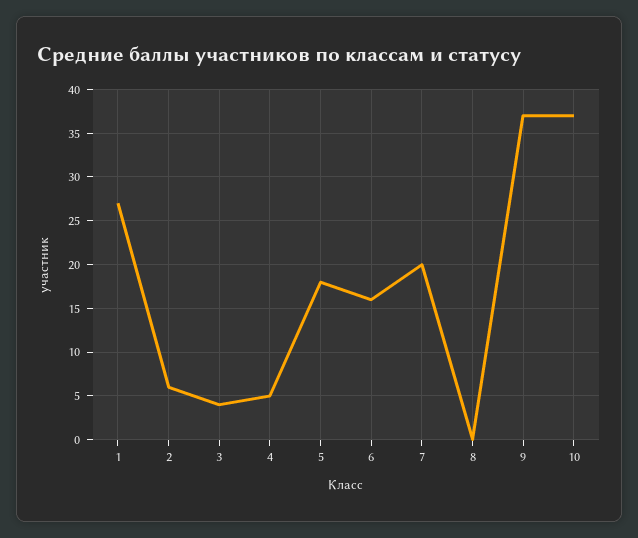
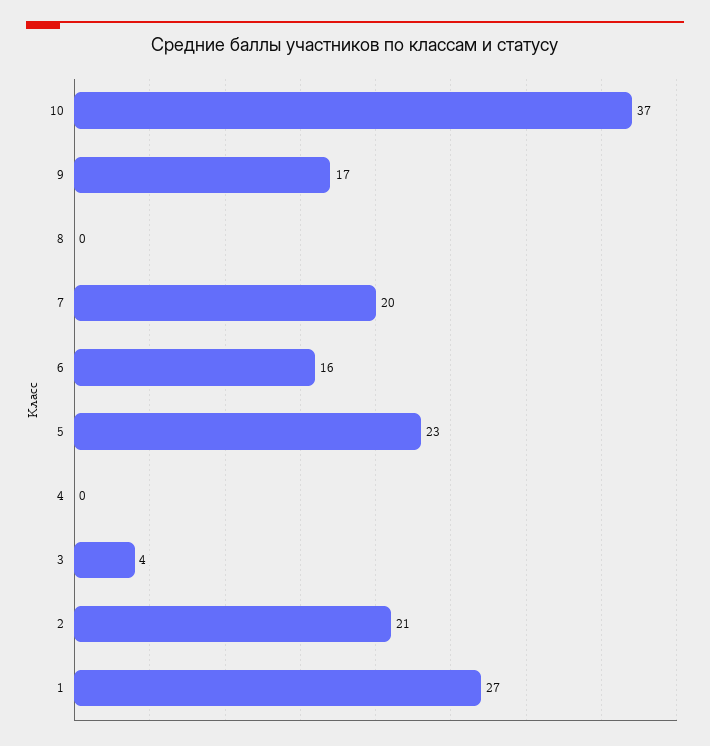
2: 6 -> 21
4: 5 -> 0
5: 18 -> 23
9: 37 -> 17

